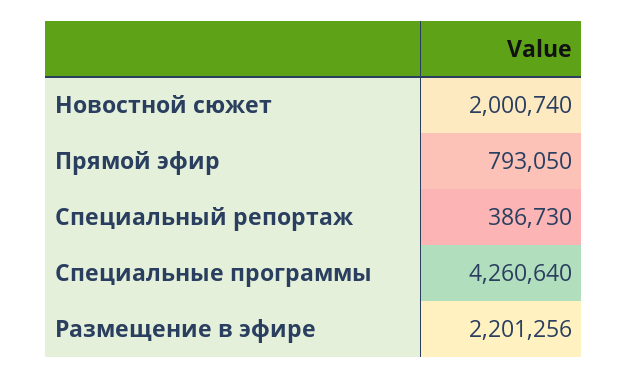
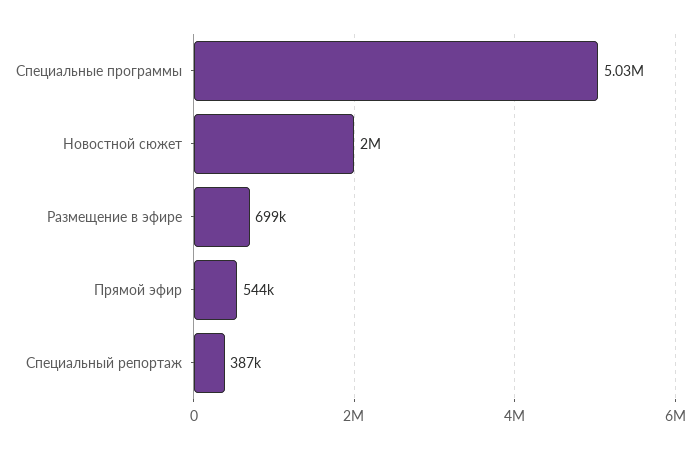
Прямой эфир: 793050 -> 544000
Специальные программы: 4260640 -> 5030000
Размещение в эфире: 2201256 -> 699000

